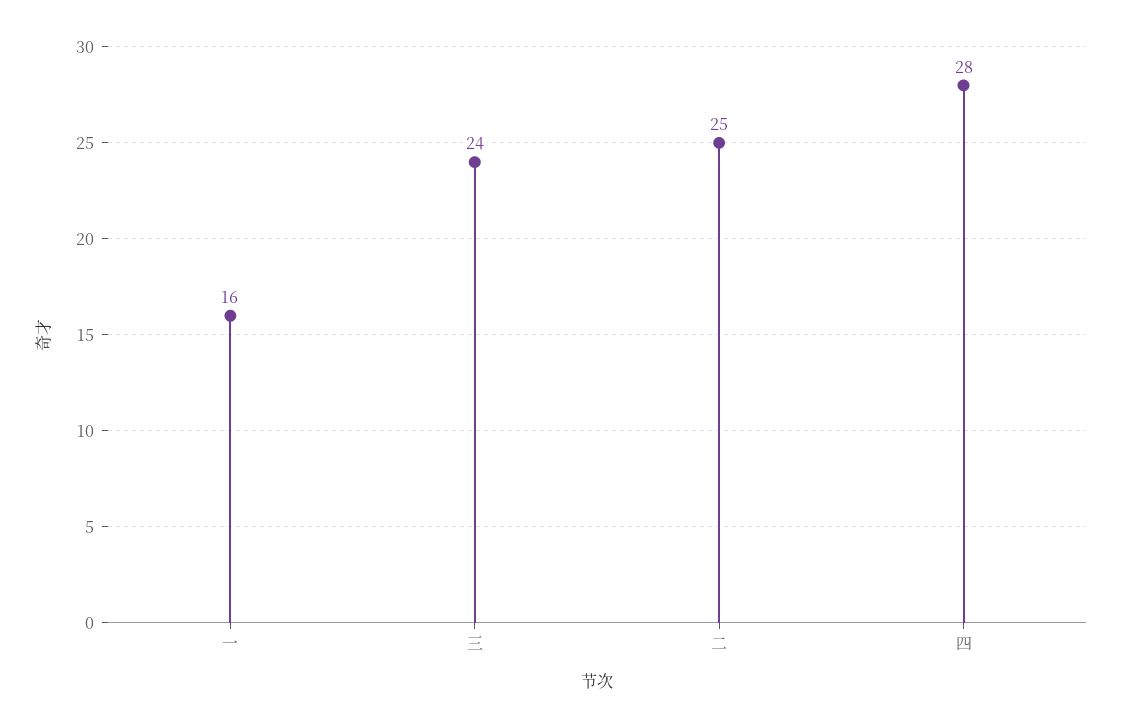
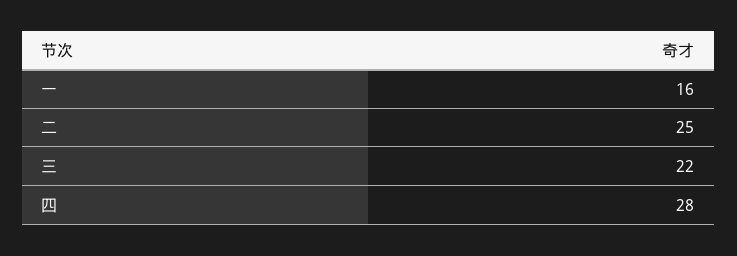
三: 24 -> 22

